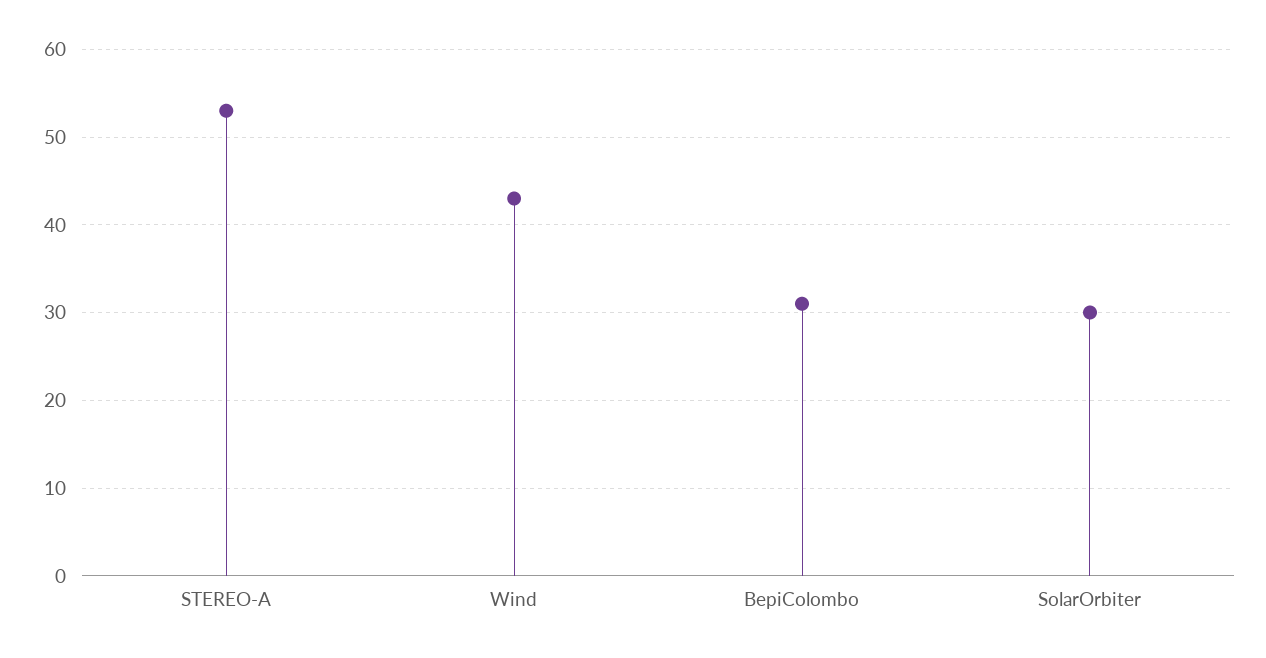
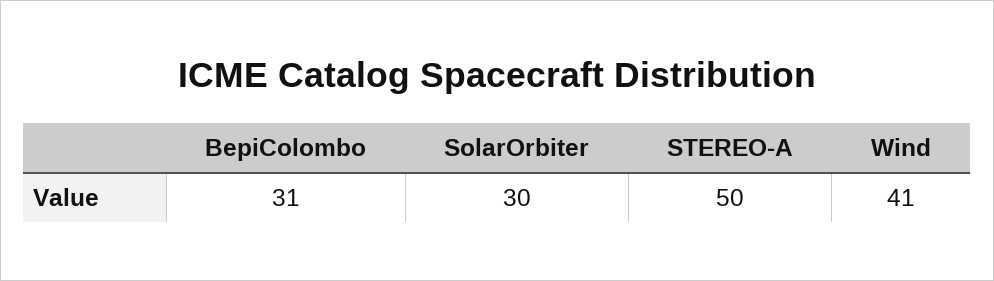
STEREO-A: 53 -> 50
Wind: 43 -> 41

